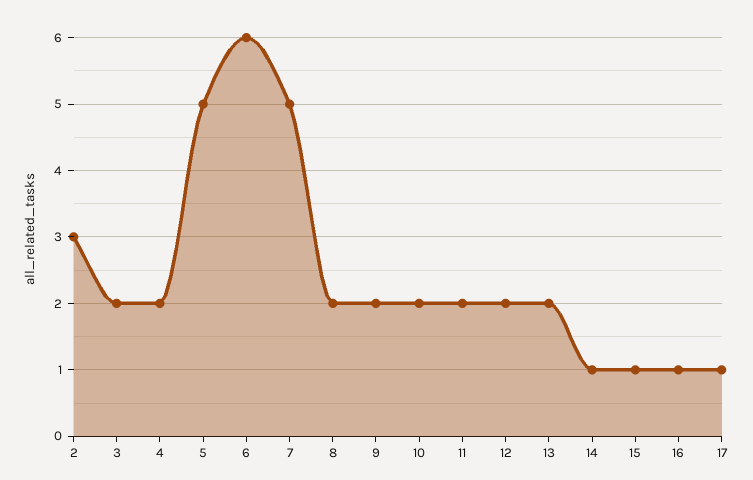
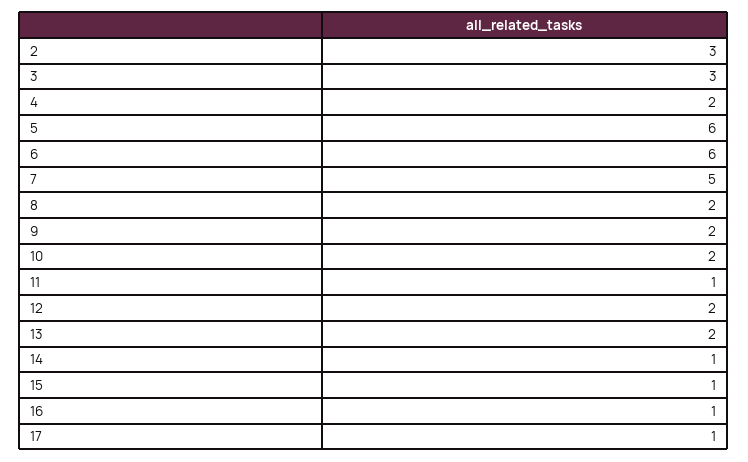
3: 2 -> 3
5: 5 -> 6
11: 2 -> 1

